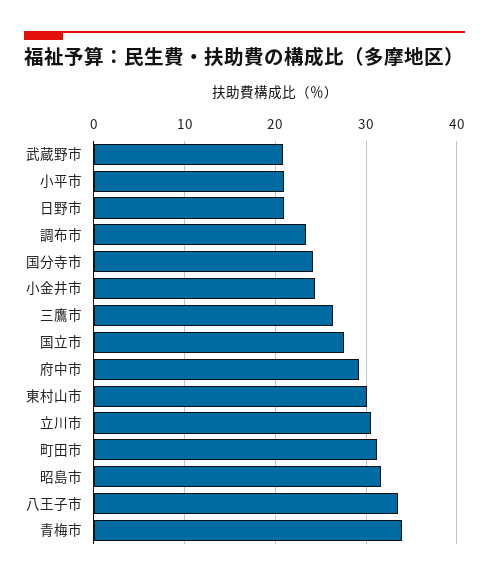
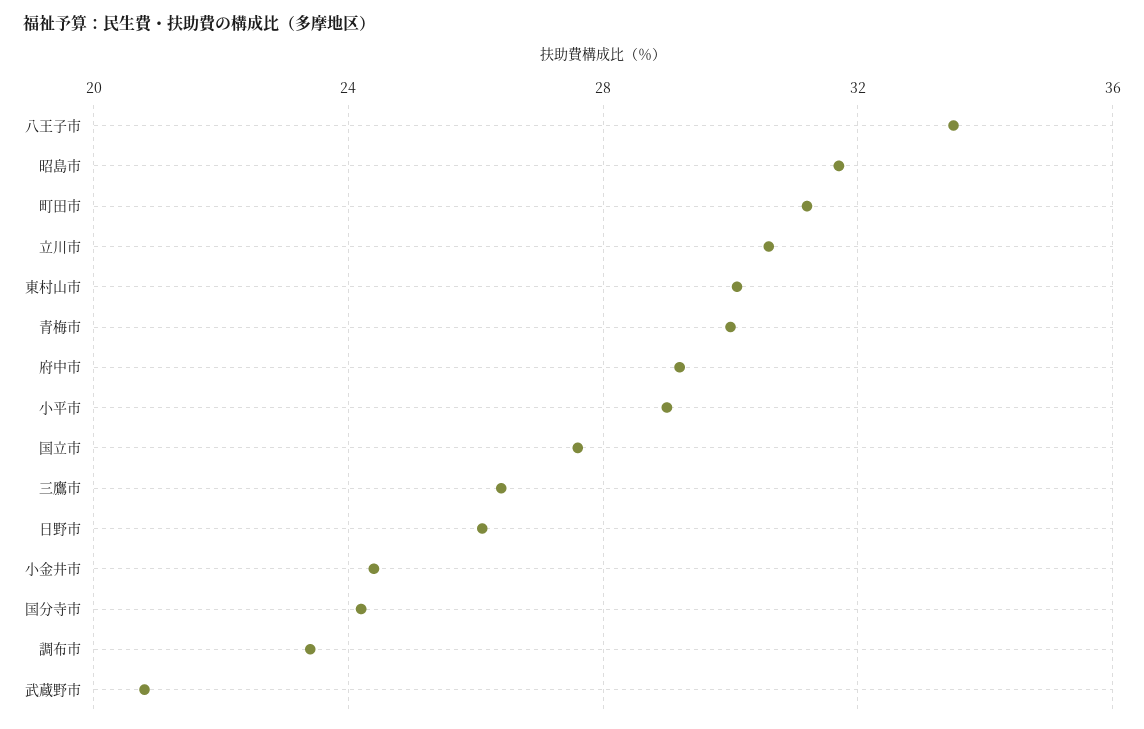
小平市: 21 -> 29
日野市: 21 -> 26
青梅市: 34 -> 30

